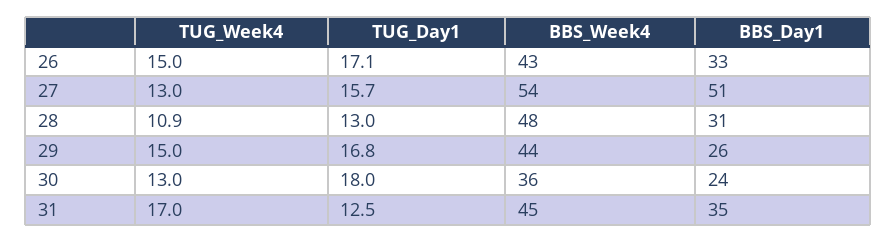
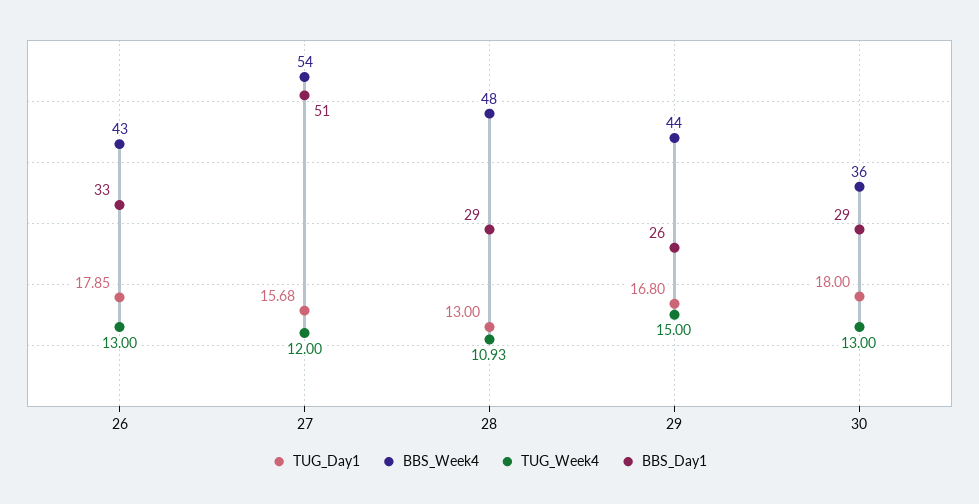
TUG_Week4, 26: 15 -> 13
TUG_Day1, 26: 17.1 -> 17.85
TUG_Week4, 27: 13 -> 12
BBS_Day1, 28: 31 -> 29
BBS_Day1, 30: 24 -> 29
TUG_Week4, 31: 17 -> none
TUG_Day1, 31: 12.5 -> none
BBS_Week4, 31: 45 -> none
BBS_Day1, 31: 35 -> none

